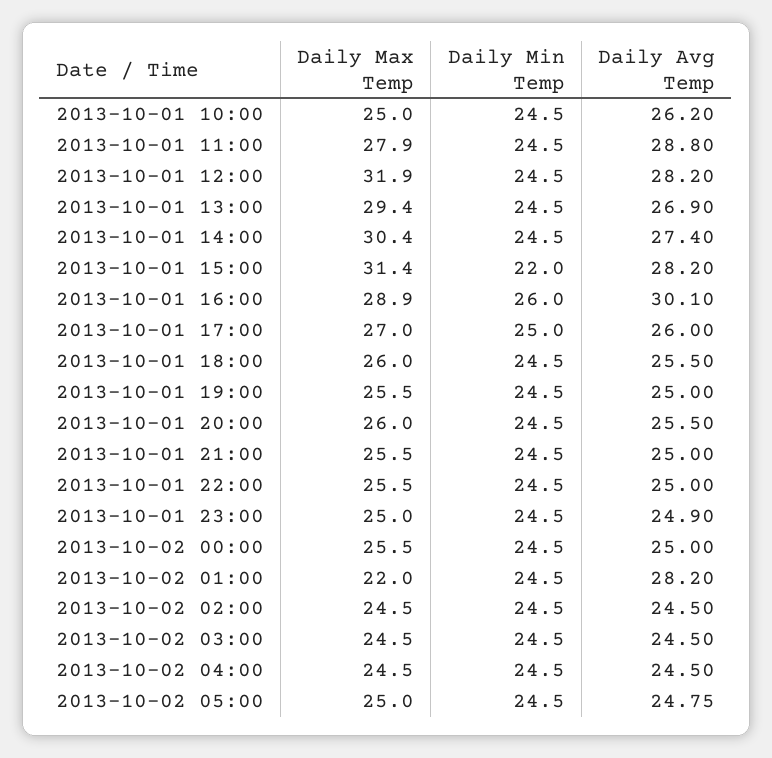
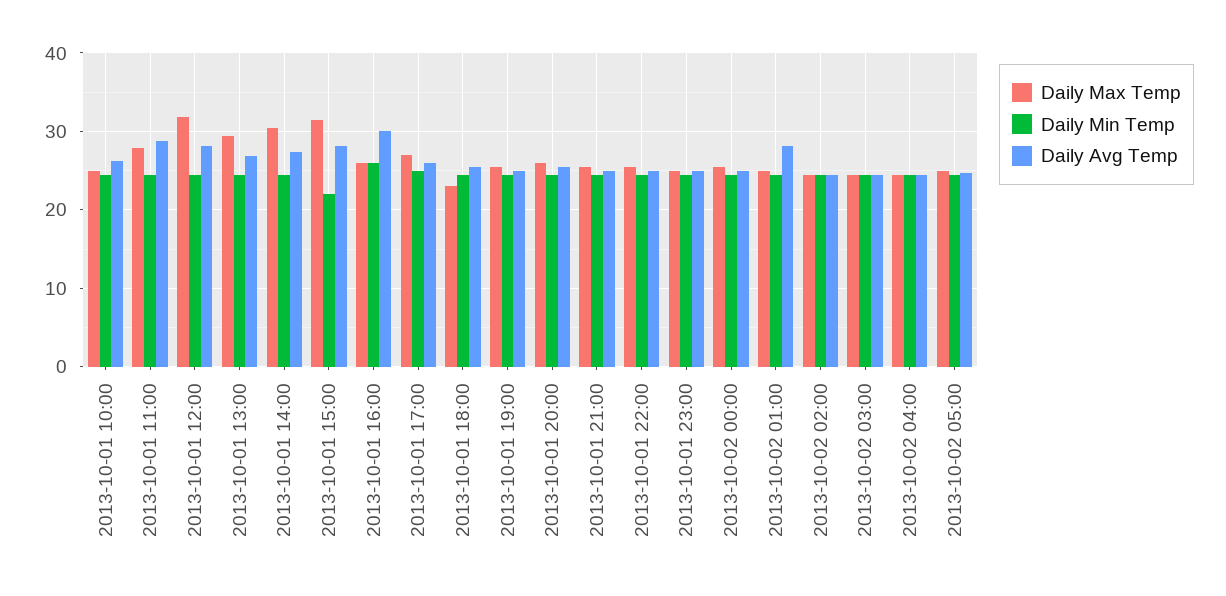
Daily Max Temp, 2013-10-01 16:00: 28.9 -> 26
Daily Max Temp, 2013-10-01 18:00: 26 -> 23
Daily Max Temp, 2013-10-02 01:00: 22 -> 25

